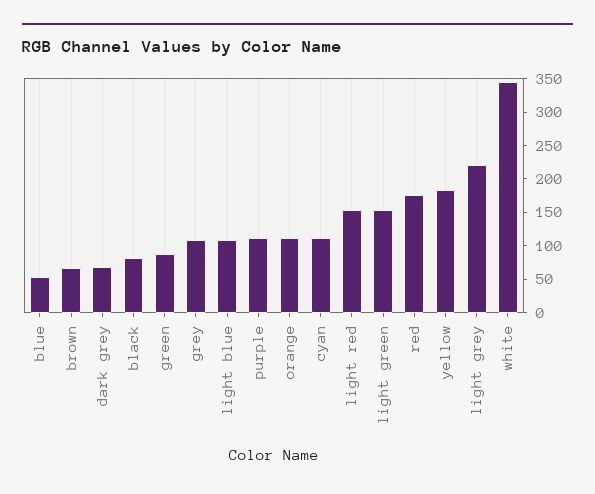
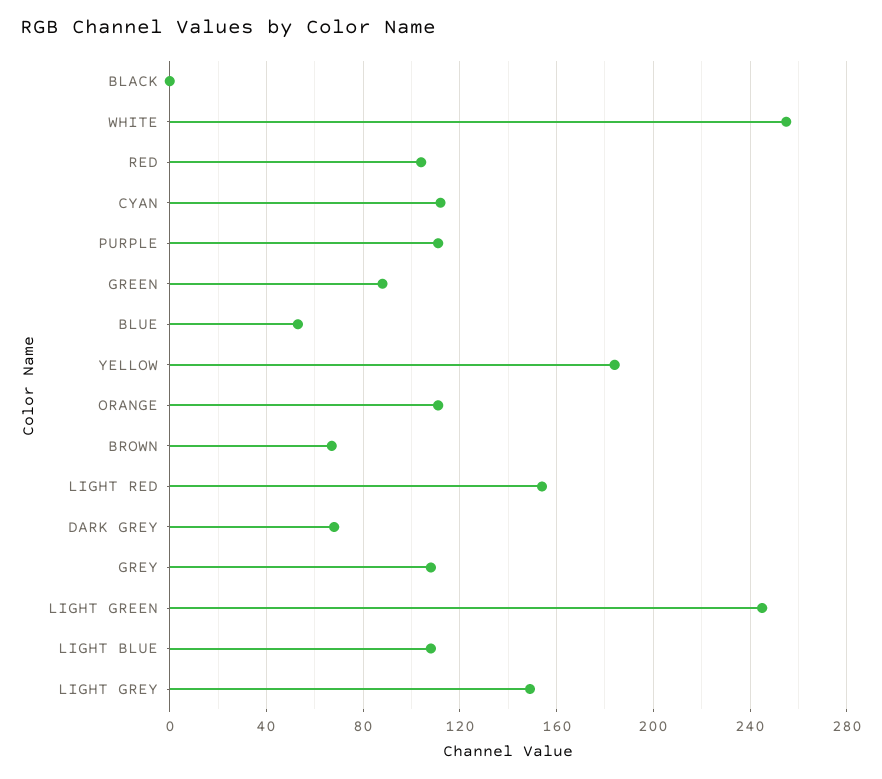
black: 75 -> 0
light green: 150 -> 245
red: 175 -> 105
light grey: 225 -> 150
white: 350 -> 255

